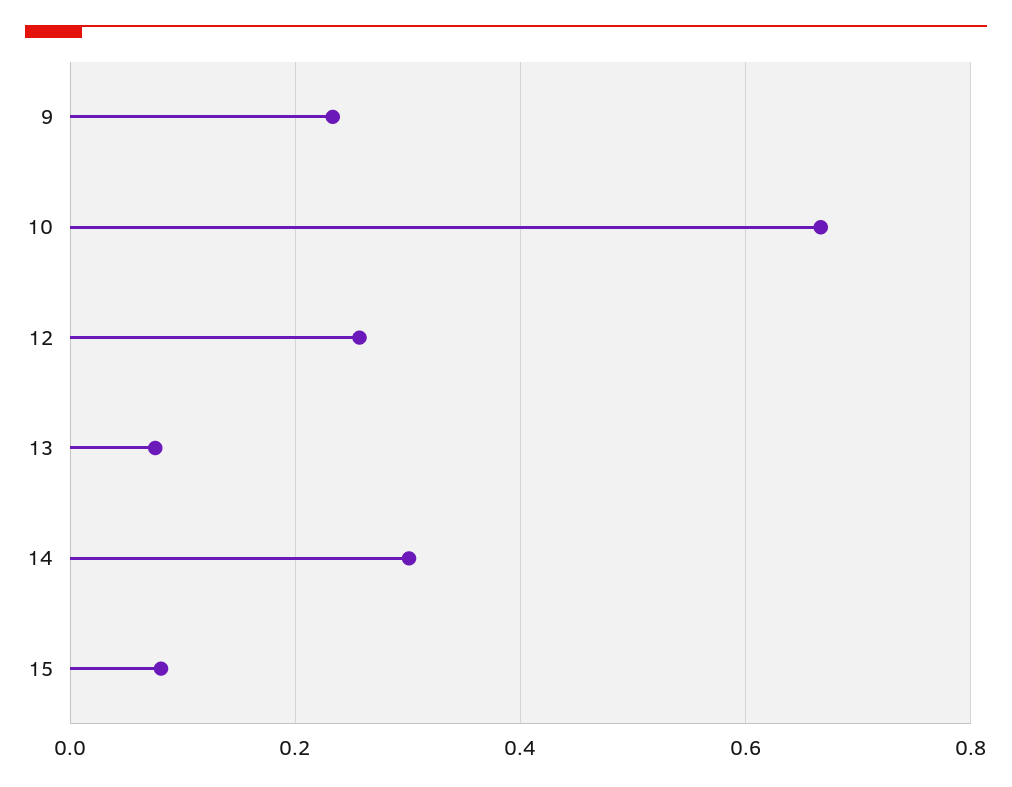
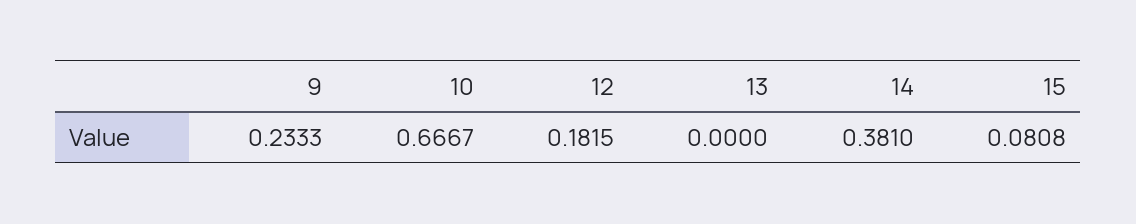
12: 0.26 -> 0.1815
13: 0.08 -> 0
14: 0.3 -> 0.381

